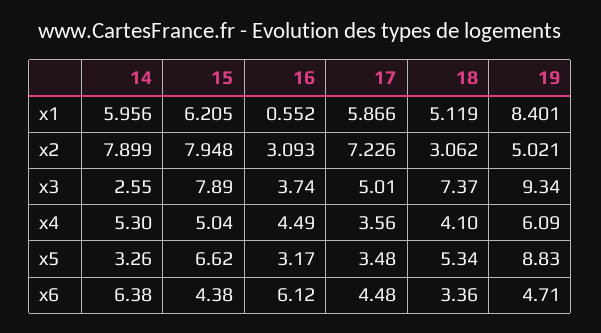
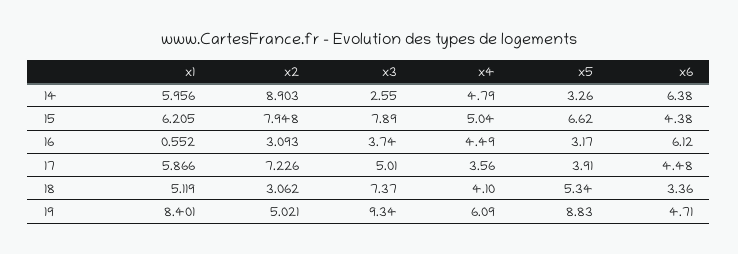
14, x2: 7.899 -> 8.903
14, x4: 5.3 -> 4.79
17, x5: 3.48 -> 3.91

